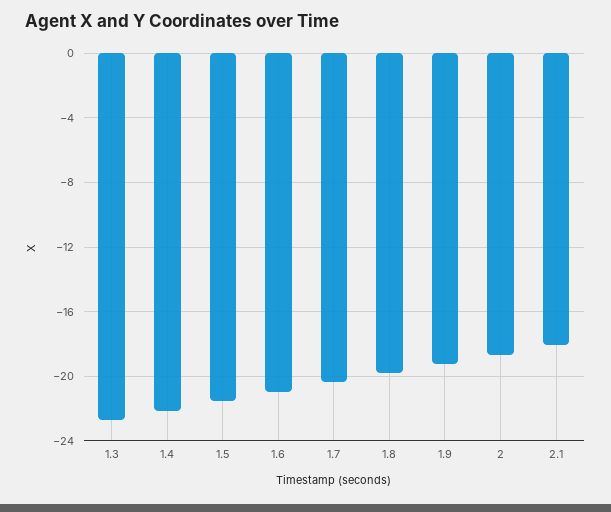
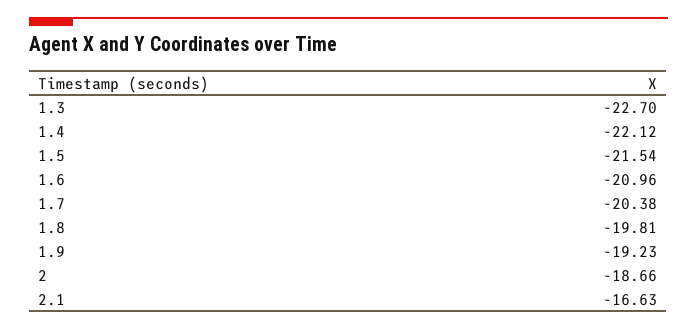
2.1: -18 -> -16.63

